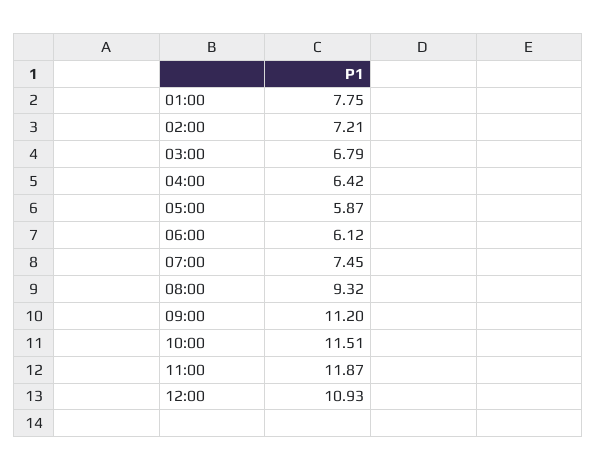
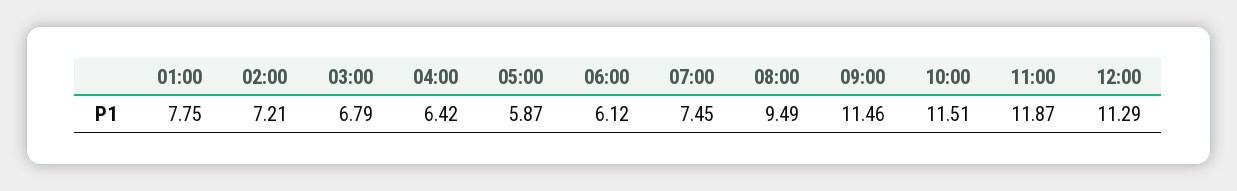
08:00: 9.32 -> 9.49
09:00: 11.2 -> 11.46
12:00: 10.93 -> 11.29

